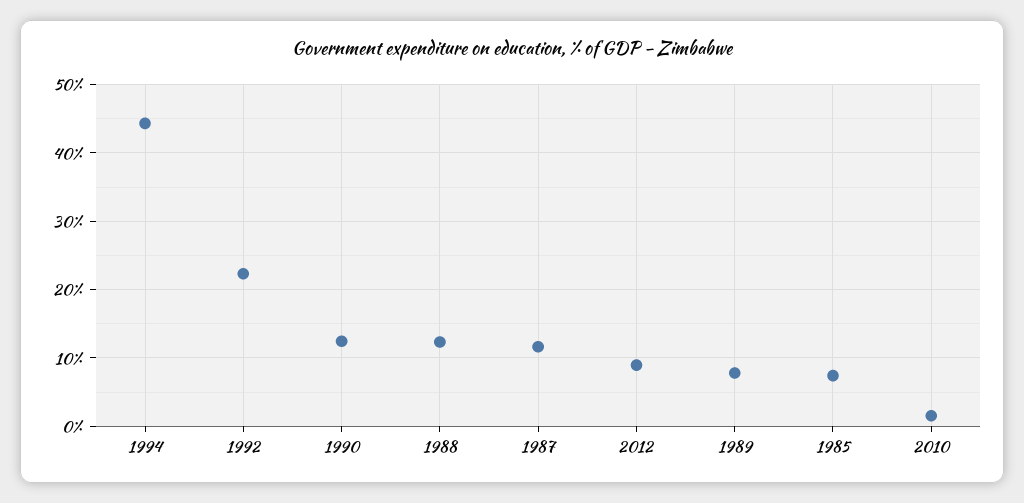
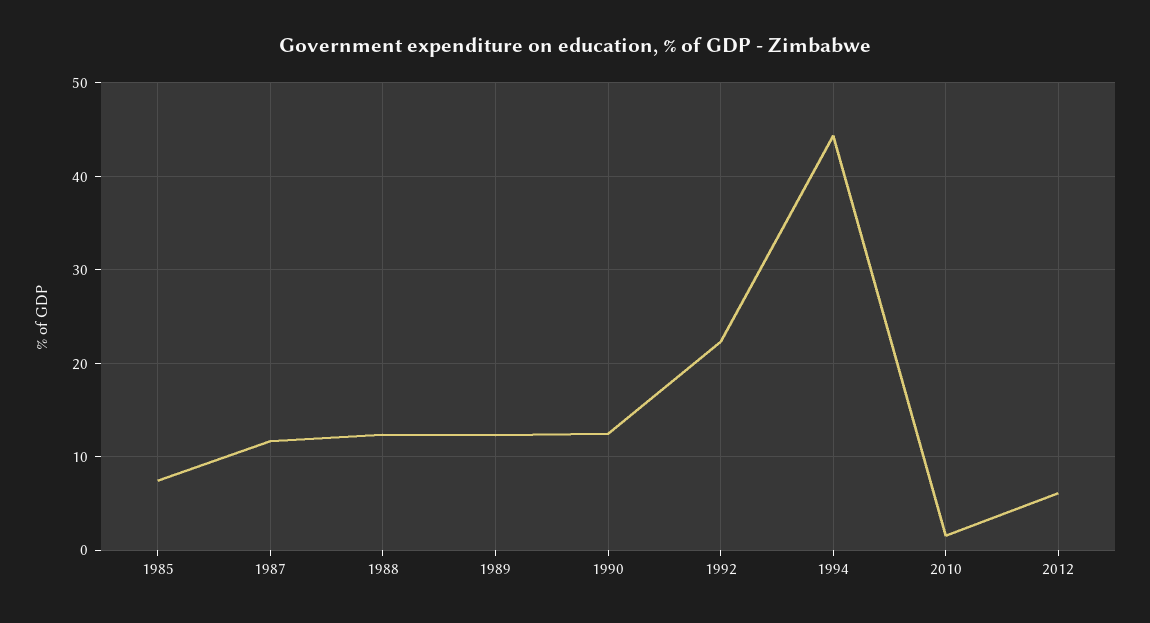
2012: 9 -> 6
1989: 8 -> 12

